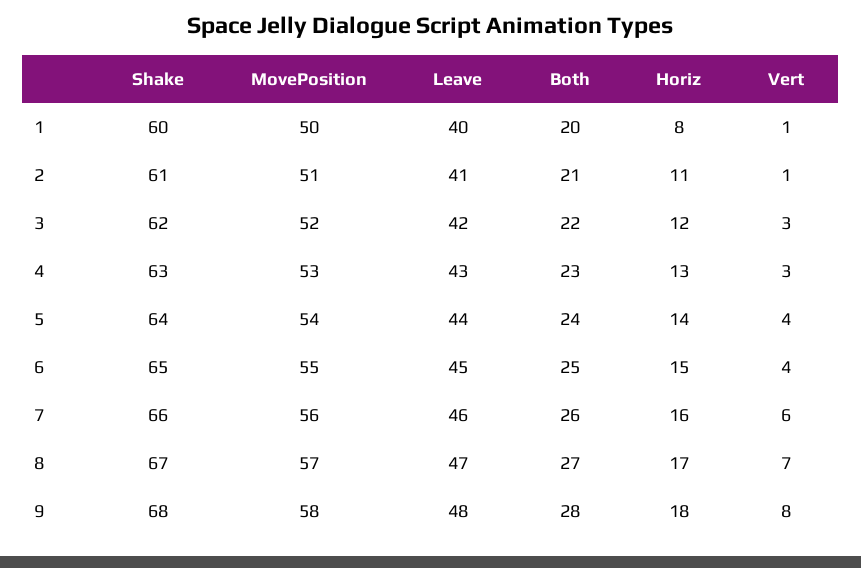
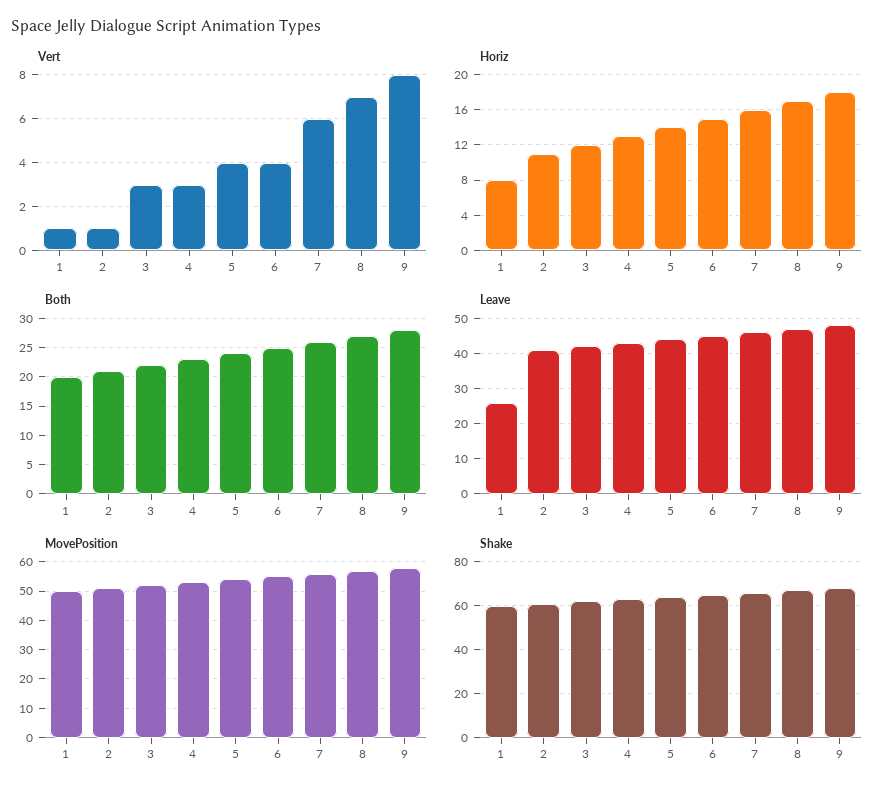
Leave, 1: 40 -> 25

